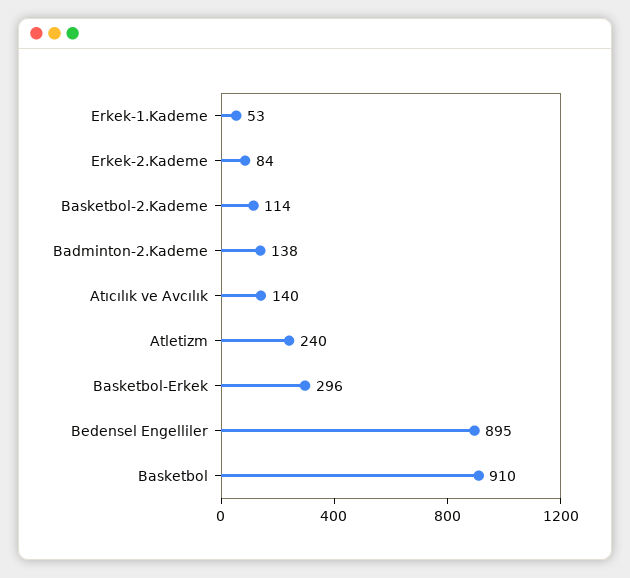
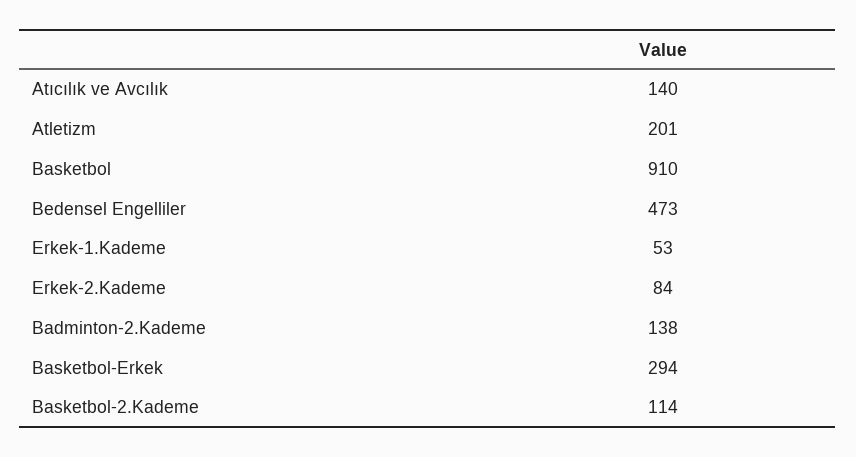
Atletizm: 240 -> 201
Basketbol-Erkek: 296 -> 294
Bedensel Engelliler: 895 -> 473

